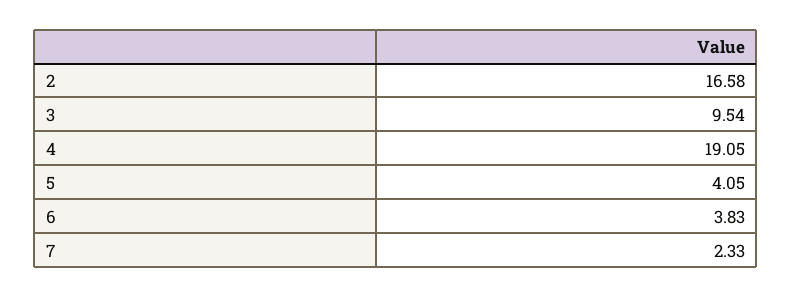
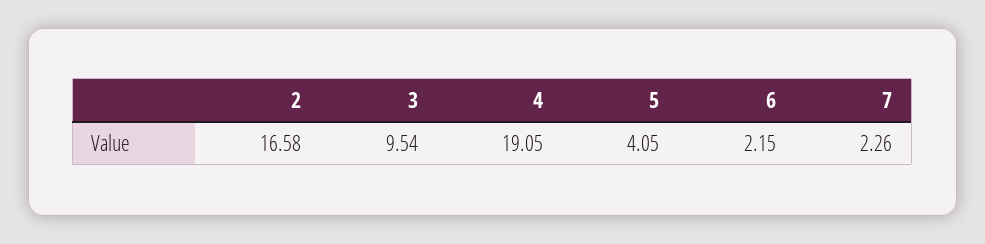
6: 3.83 -> 2.15
7: 2.33 -> 2.26

